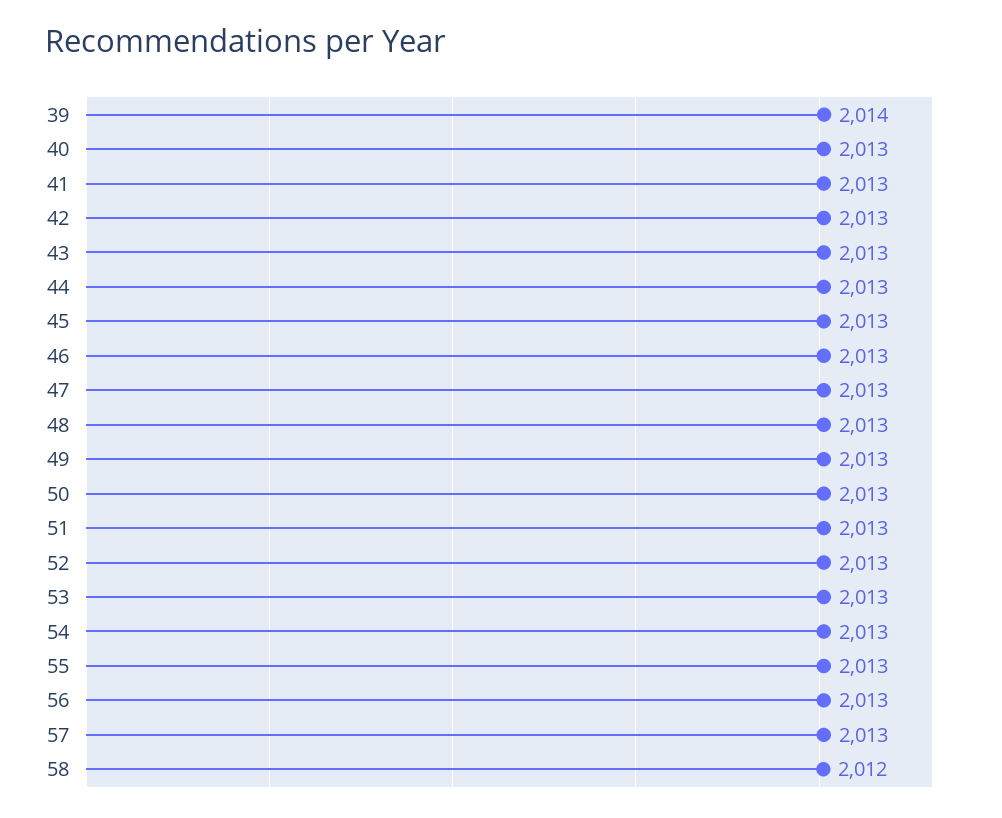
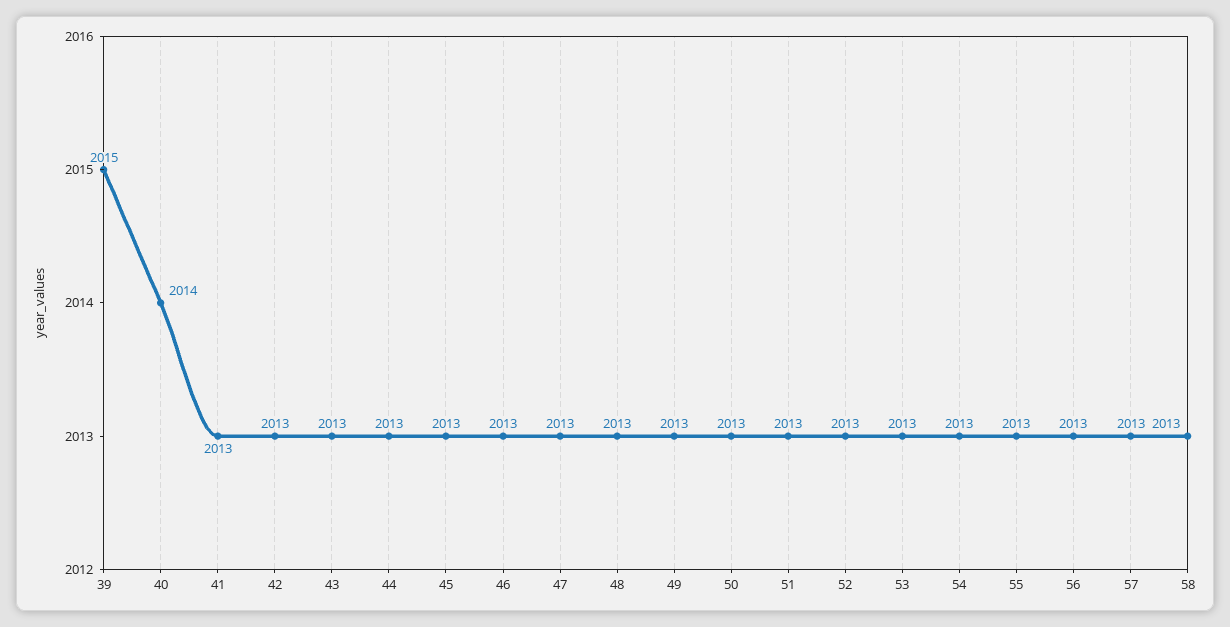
39: 2014 -> 2015
40: 2013 -> 2014
58: 2012 -> 2013

